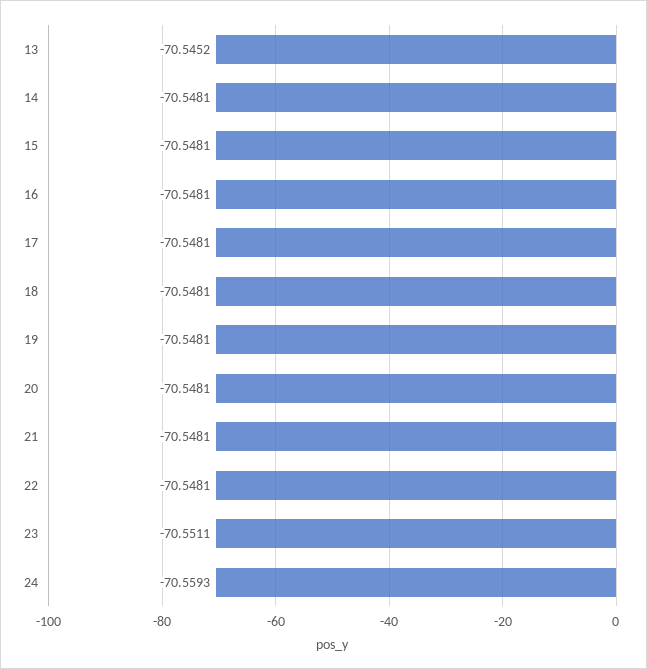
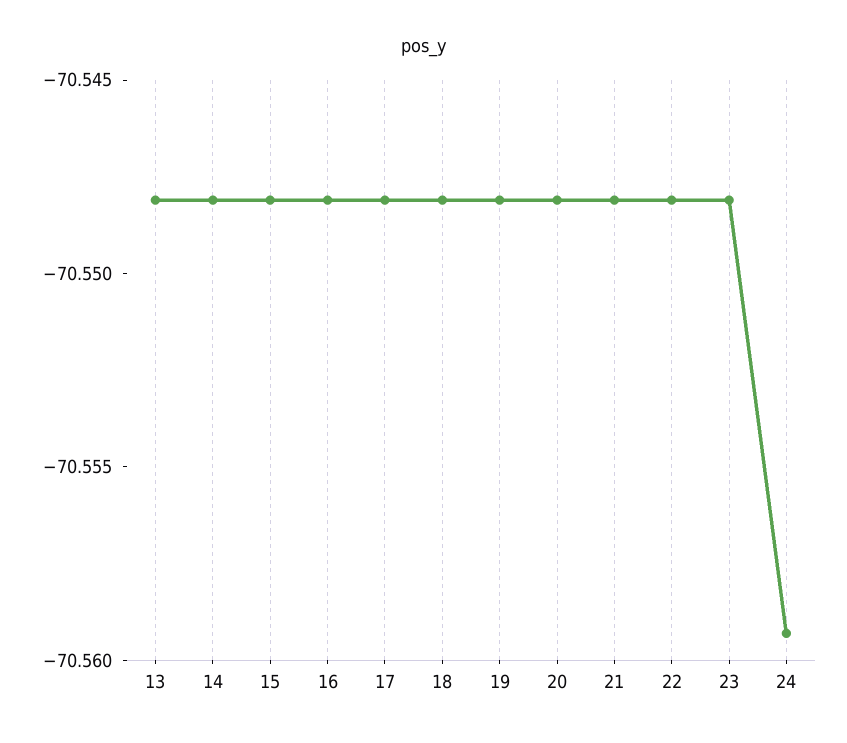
13: -70.5452 -> -70.548
23: -70.5511 -> -70.548

